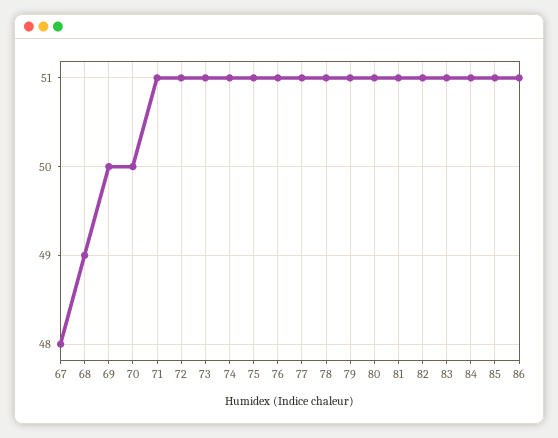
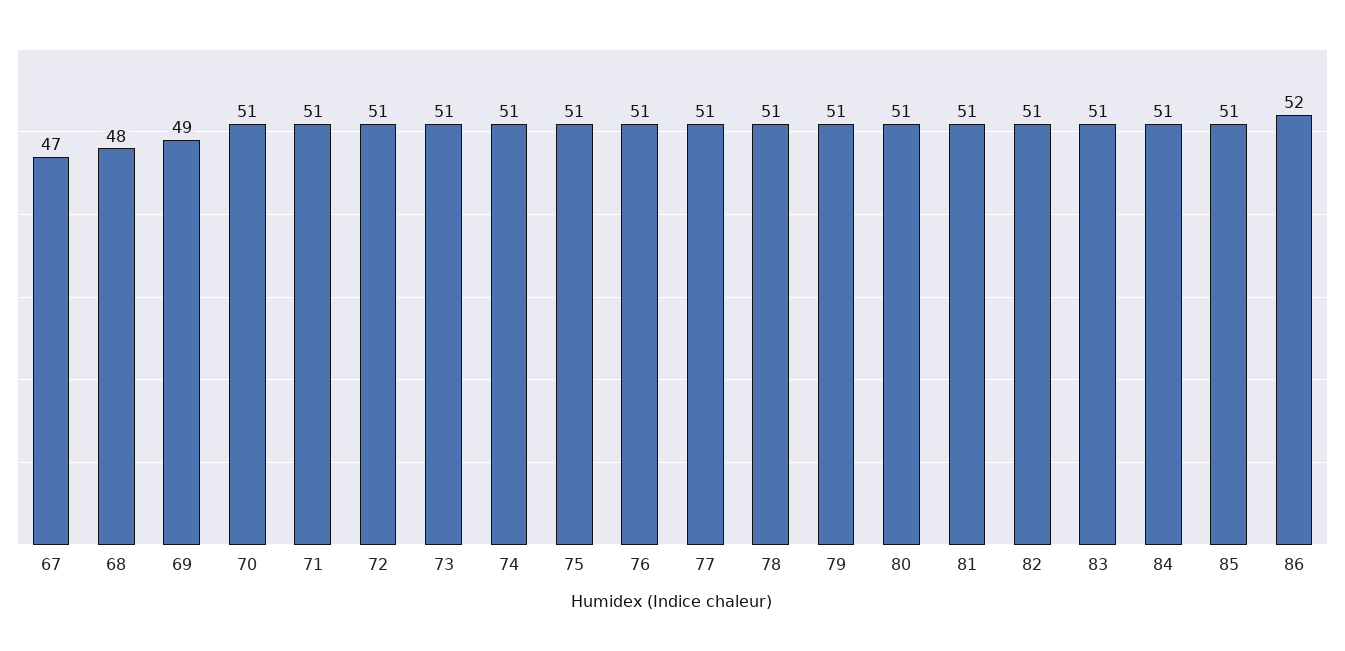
67: 48 -> 47
68: 49 -> 48
69: 50 -> 49
70: 50 -> 51
86: 51 -> 52

